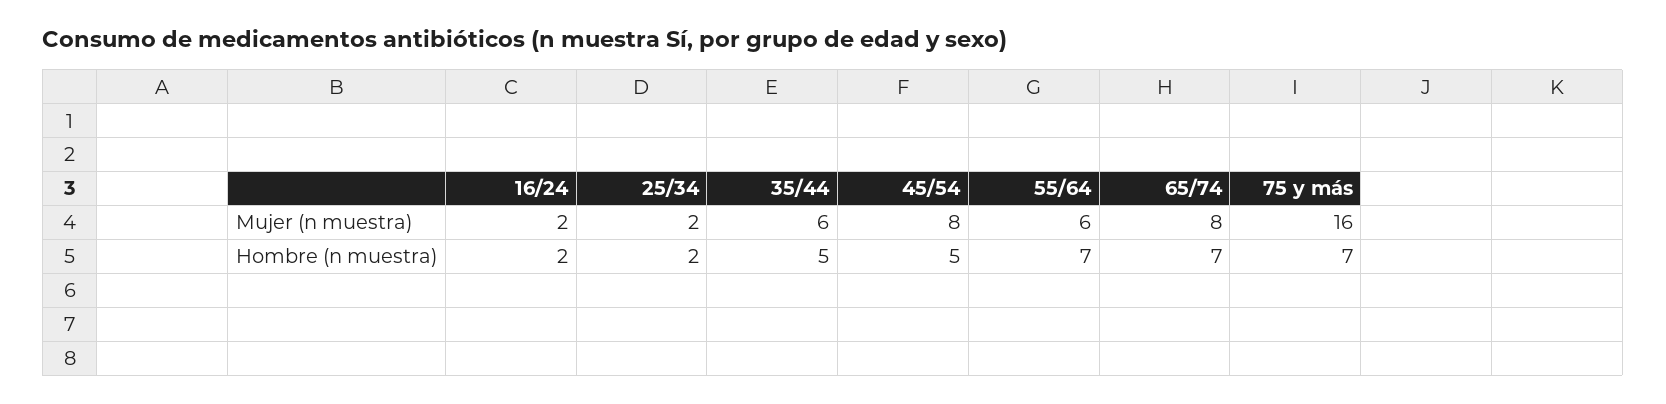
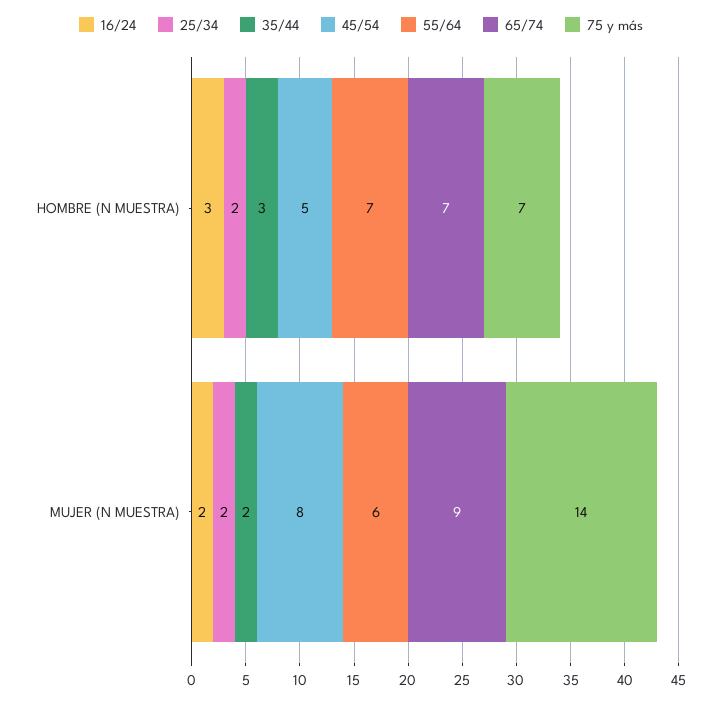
35/44, Mujer (n muestra): 6 -> 2
65/74, Mujer (n muestra): 8 -> 9
75 y más, Mujer (n muestra): 16 -> 14
16/24, Hombre (n muestra): 2 -> 3
35/44, Hombre (n muestra): 5 -> 3

